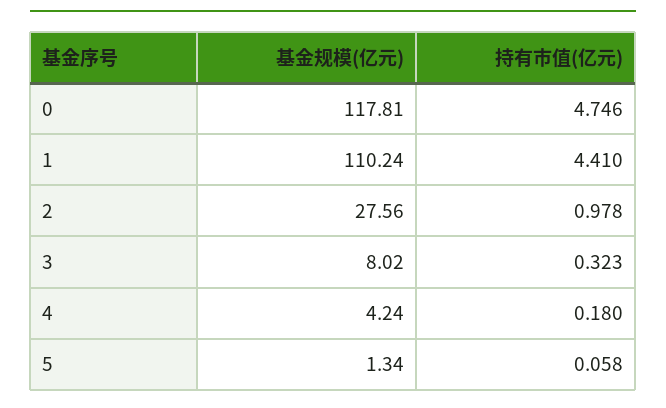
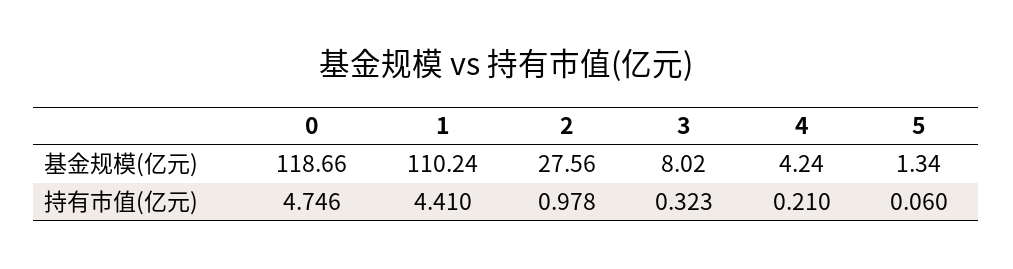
基金规模(亿元), 0: 117.81 -> 118.66
持有市值(亿元), 4: 0.18 -> 0.21
持有市值(亿元), 5: 0.058 -> 0.06

